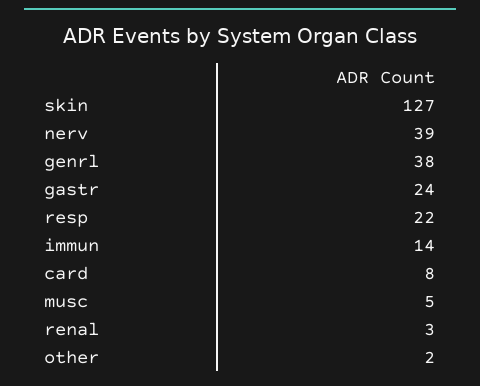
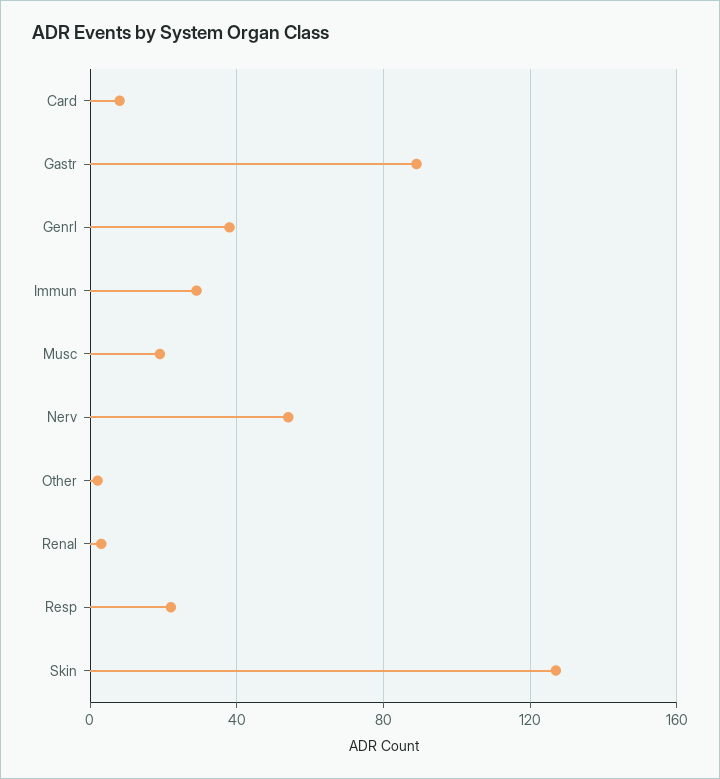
nerv: 39 -> 55
gastr: 24 -> 90
immun: 14 -> 30
musc: 5 -> 20

